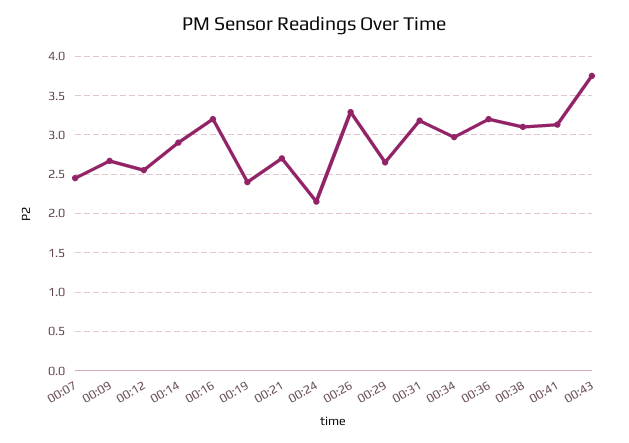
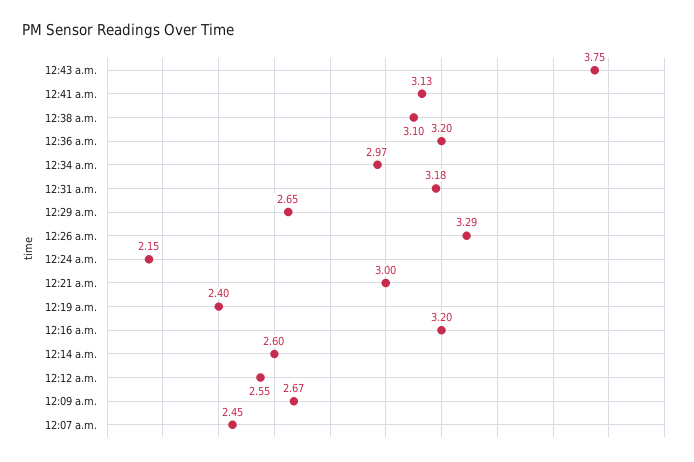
00:14: 2.9 -> 2.6
00:21: 2.7 -> 3

